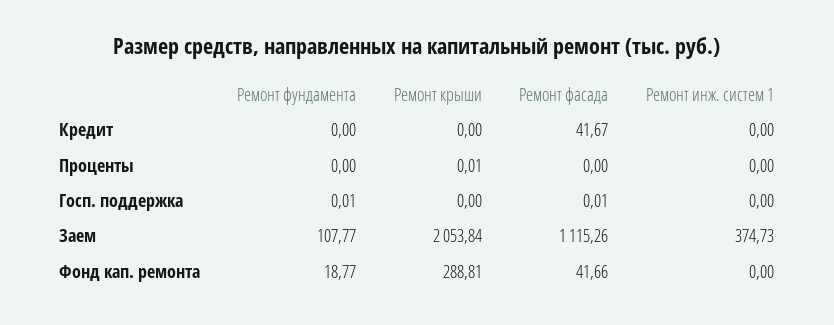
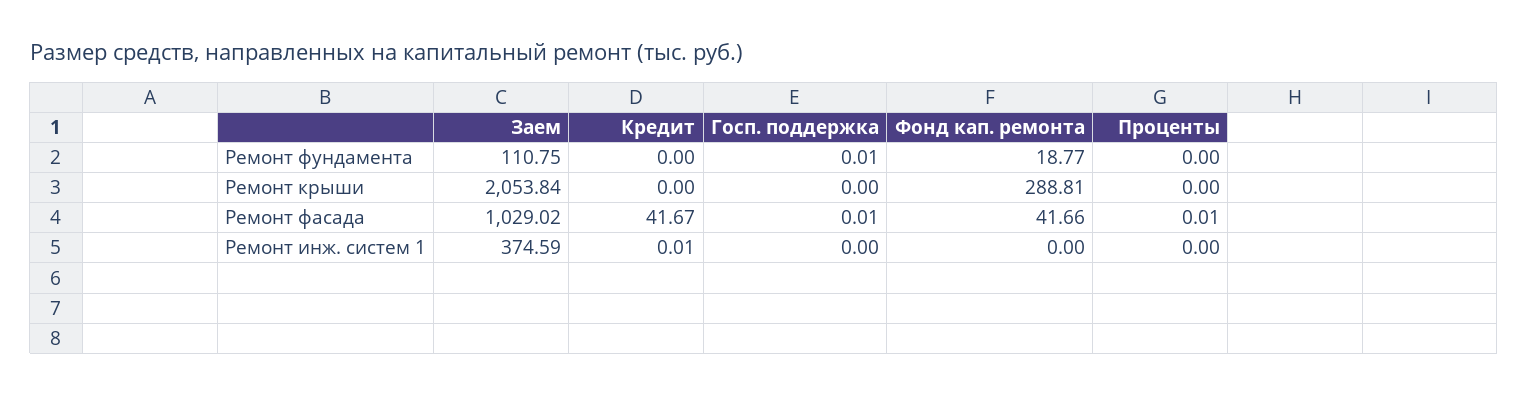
Ремонт инж. систем 1, Кредит: 0 -> 0.01
Ремонт крыши, Проценты: 0.01 -> 0
Ремонт фасада, Проценты: 0 -> 0.01
Ремонт фундамента, Заем: 107.77 -> 110.75
Ремонт фасада, Заем: 1115.26 -> 1029.02
Ремонт инж. систем 1, Заем: 374.73 -> 374.59

